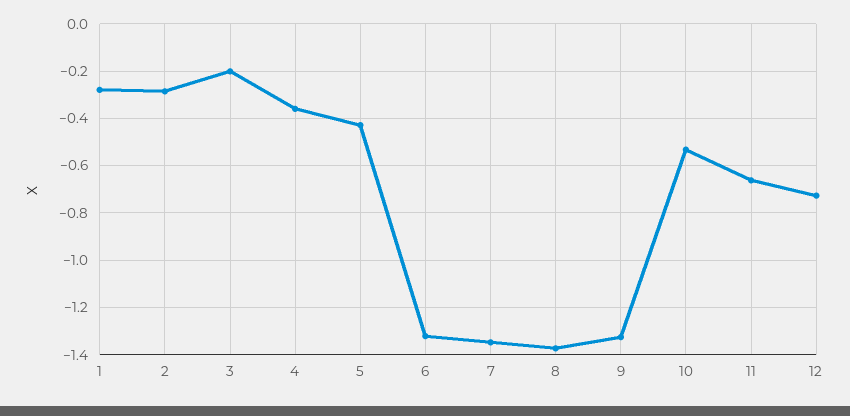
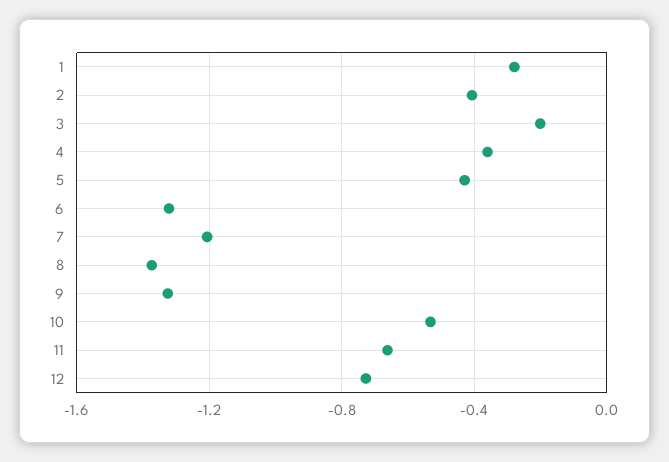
2: -0.3 -> -0.4
7: -1.35 -> -1.2

